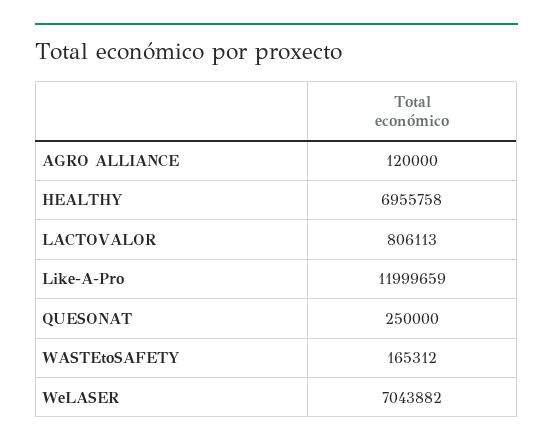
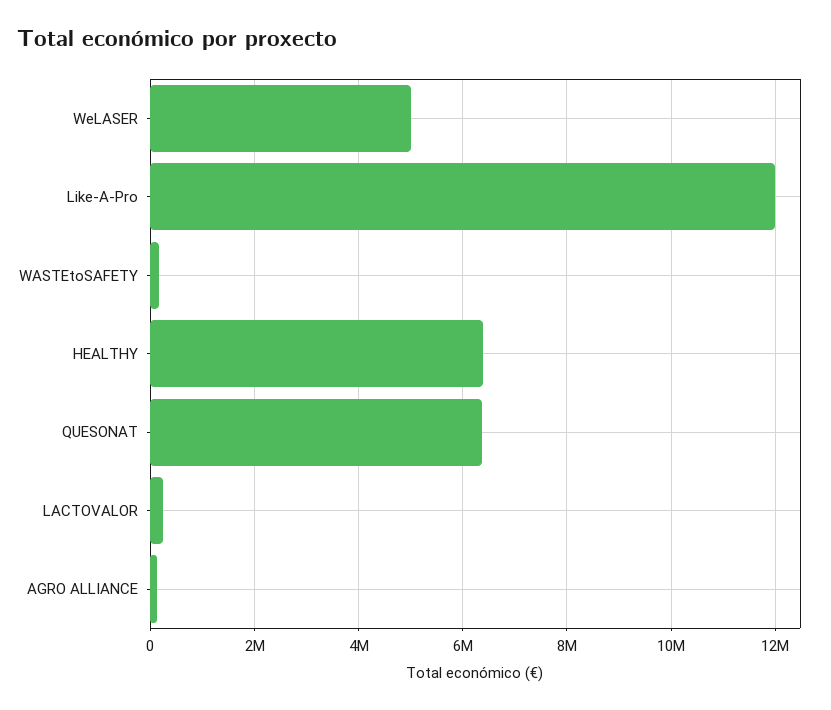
HEALTHY: 6955758 -> 6400000
LACTOVALOR: 806113 -> 200000
QUESONAT: 250000 -> 6400000
WeLASER: 7043882 -> 5000000

